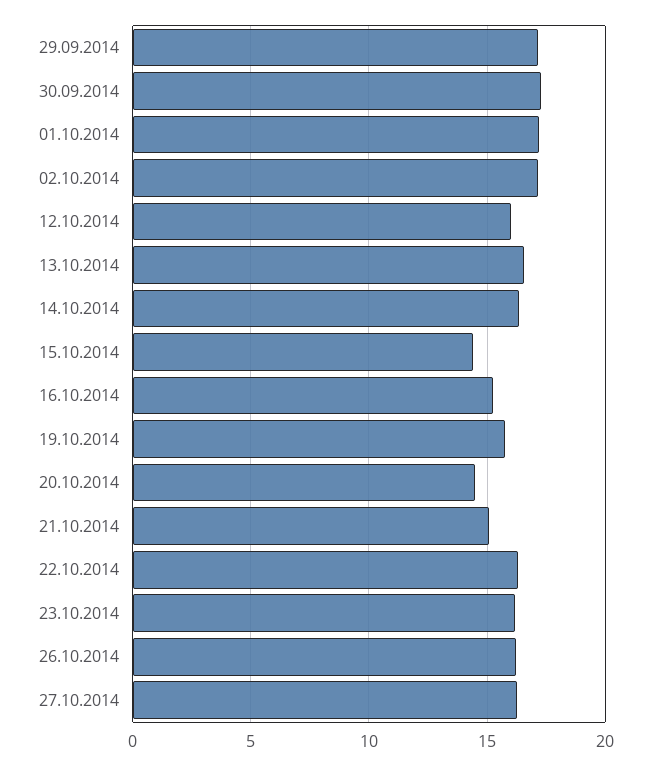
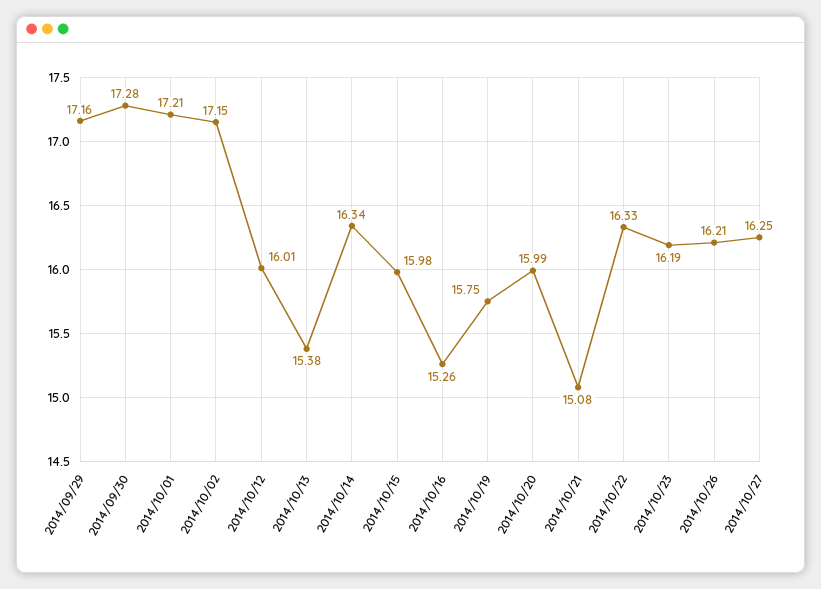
13.10.2014: 16.5 -> 15.38
15.10.2014: 14.5 -> 15.98
20.10.2014: 14.5 -> 15.99

